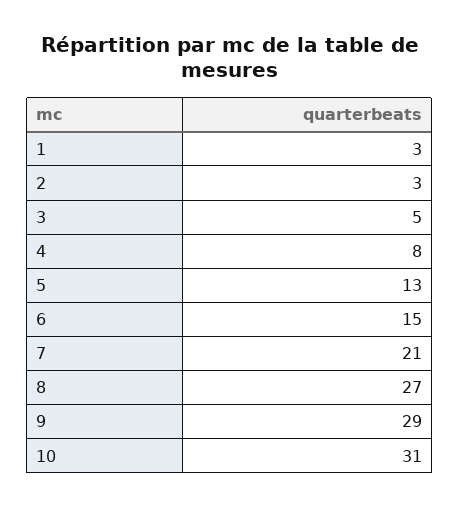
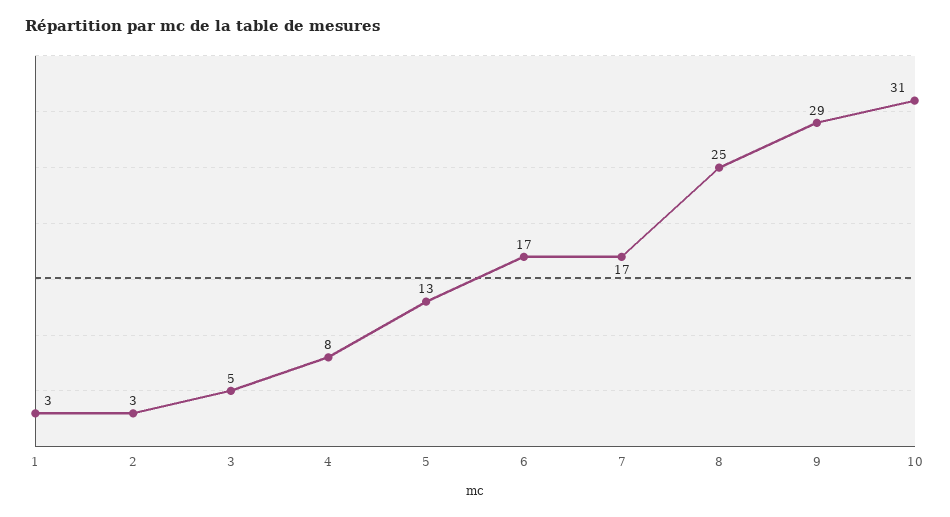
6: 15 -> 17
7: 21 -> 17
8: 27 -> 25

